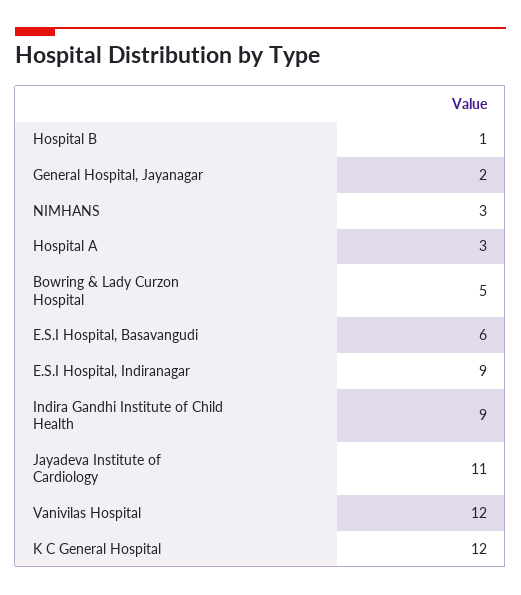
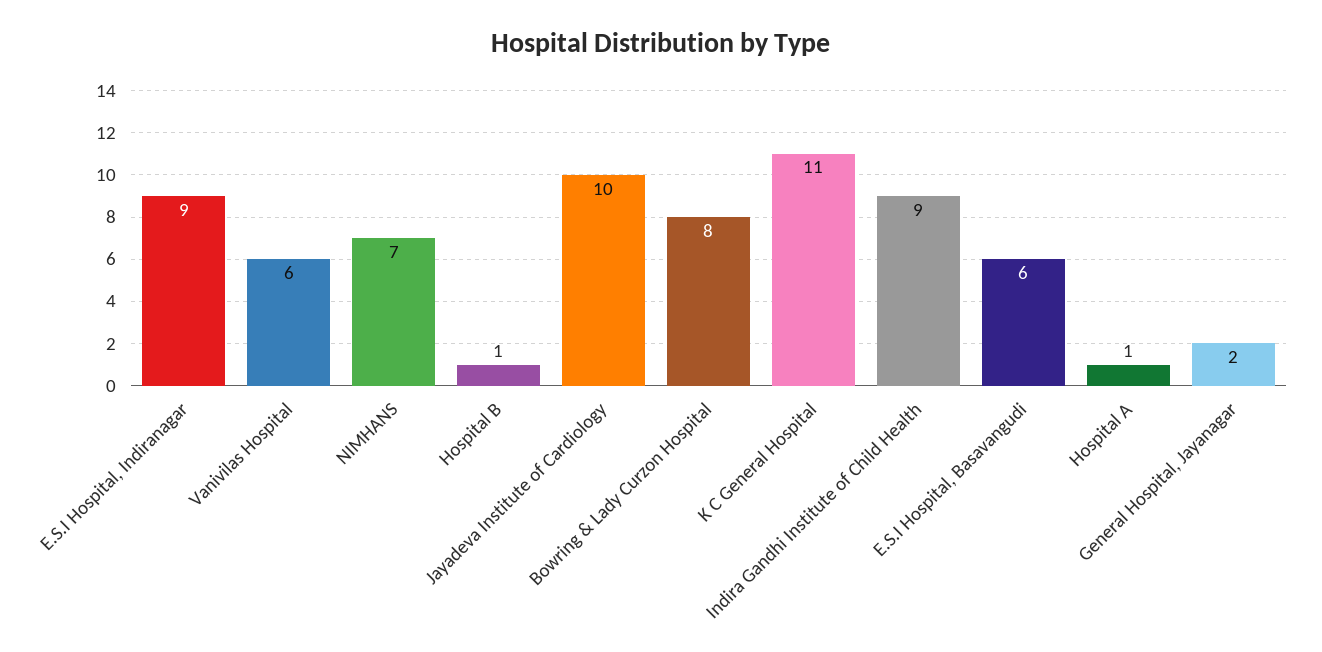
NIMHANS: 3 -> 7
Hospital A: 3 -> 1
Bowring & Lady Curzon Hospital: 5 -> 8
Jayadeva Institute of Cardiology: 11 -> 10
Vanivilas Hospital: 12 -> 6
K C General Hospital: 12 -> 11

